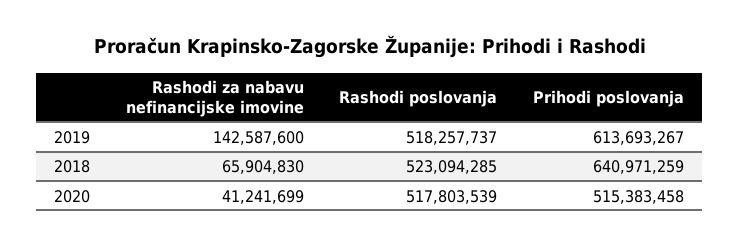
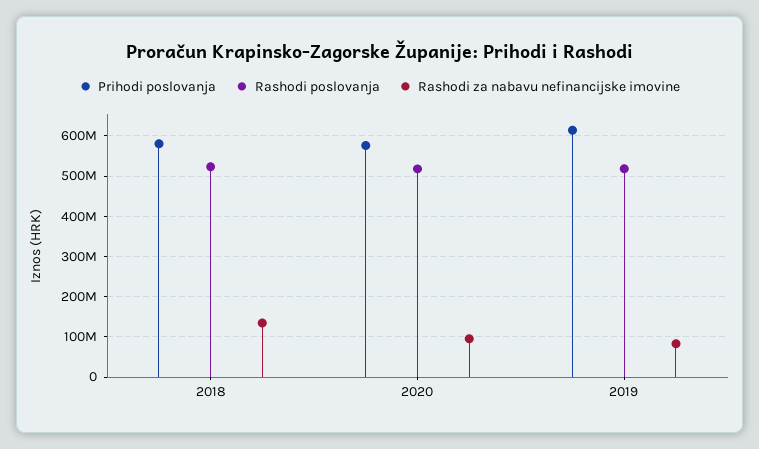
Rashodi za nabavu nefinancijske imovine, 2019: 142587600 -> 80000000
Rashodi za nabavu nefinancijske imovine, 2018: 65904830 -> 140000000
Prihodi poslovanja, 2018: 640971259 -> 580000000
Rashodi za nabavu nefinancijske imovine, 2020: 41241699 -> 100000000
Prihodi poslovanja, 2020: 515383458 -> 580000000

